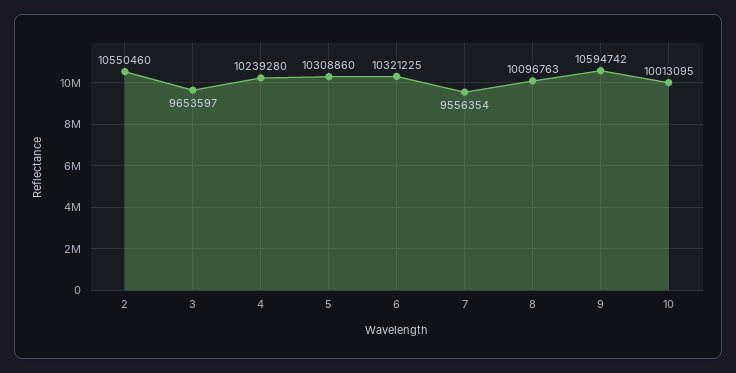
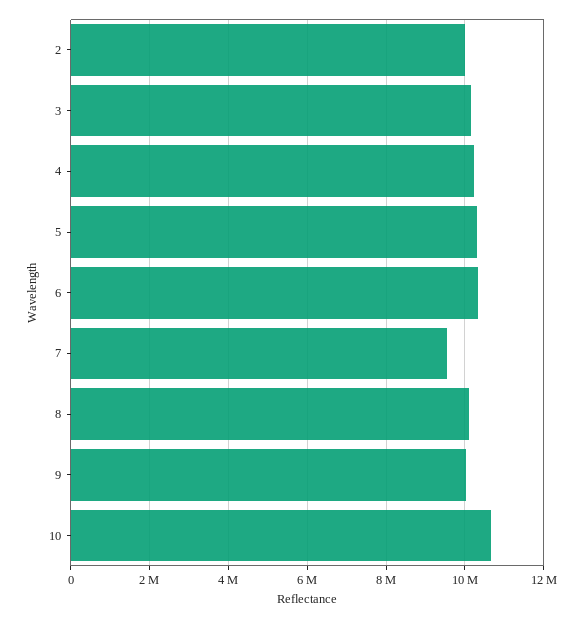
2: 10550460 -> 10000000
3: 9653597 -> 10200000
9: 10594742 -> 10000000
10: 10013095 -> 10600000

